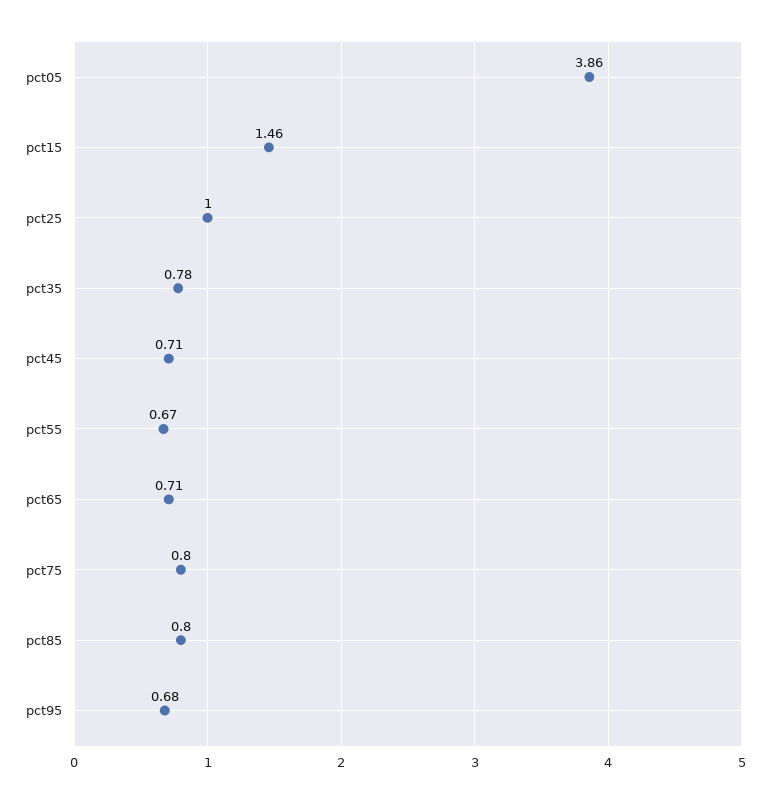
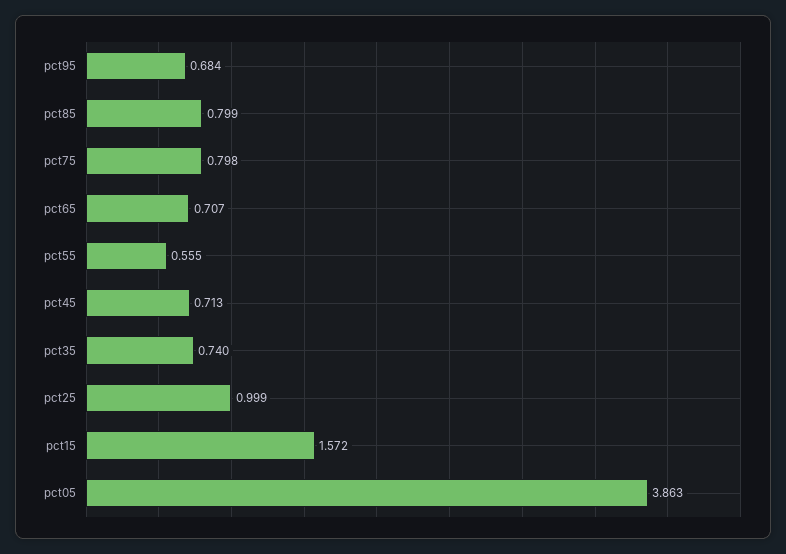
pct15: 1.46 -> 1.572
pct35: 0.78 -> 0.74
pct55: 0.67 -> 0.555

